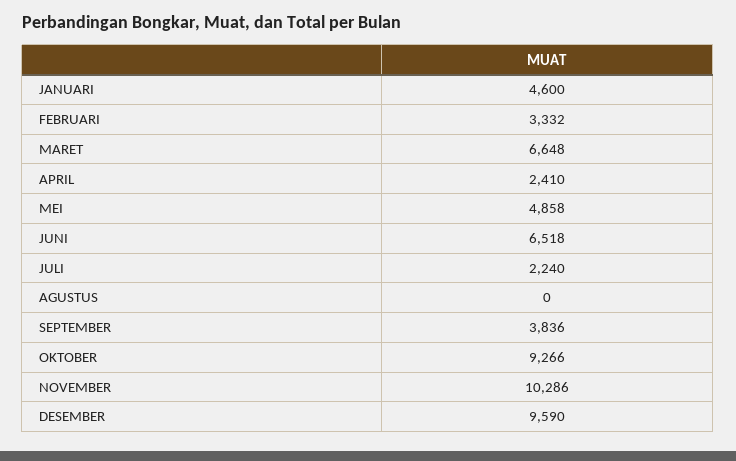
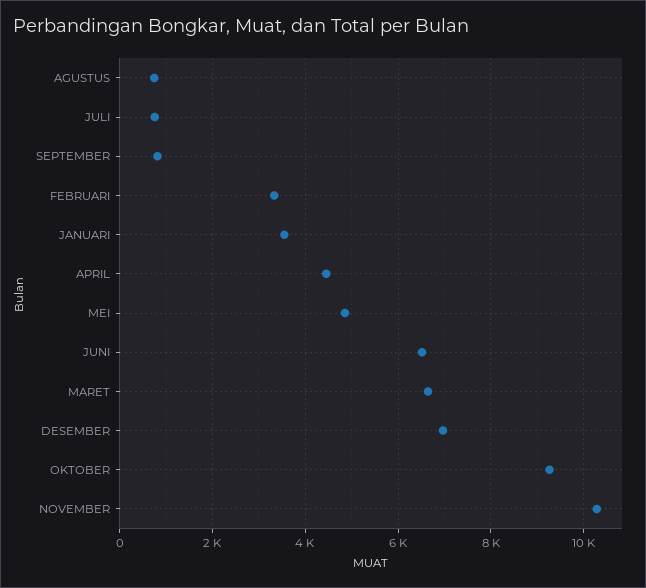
JANUARI: 4600 -> 3600
APRIL: 2410 -> 4400
JULI: 2240 -> 800
AGUSTUS: 0 -> 800
SEPTEMBER: 3836 -> 800
DESEMBER: 9590 -> 7000

